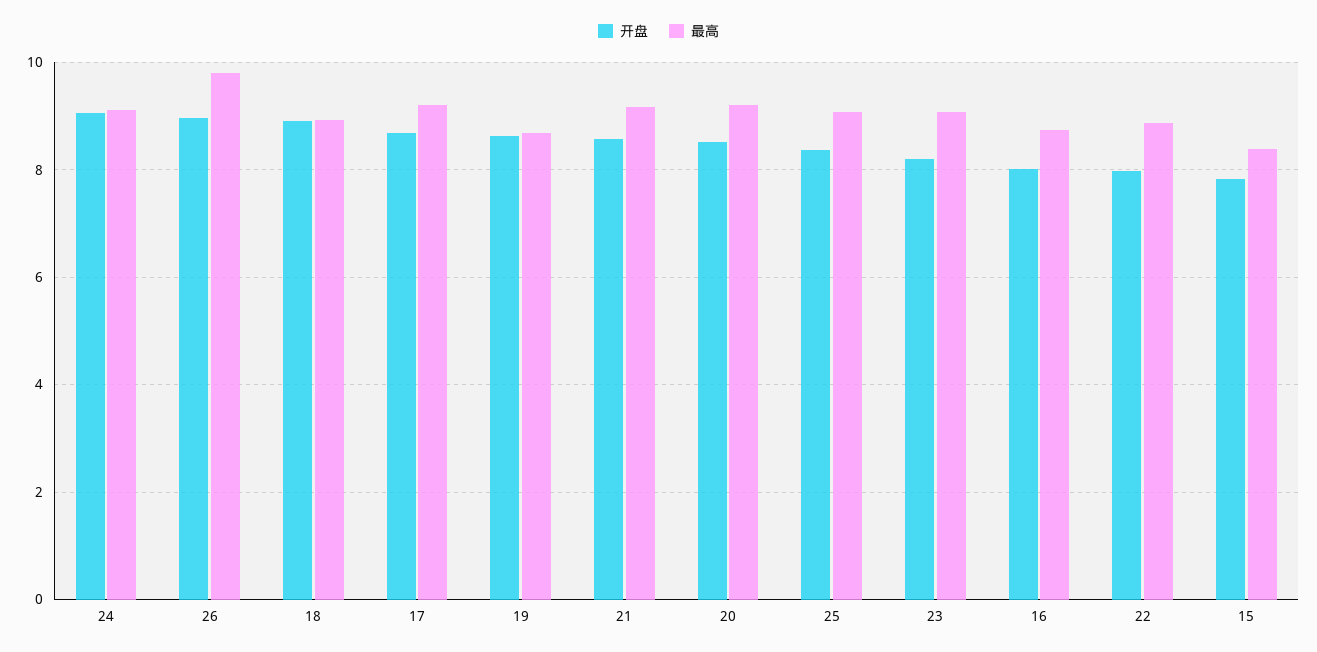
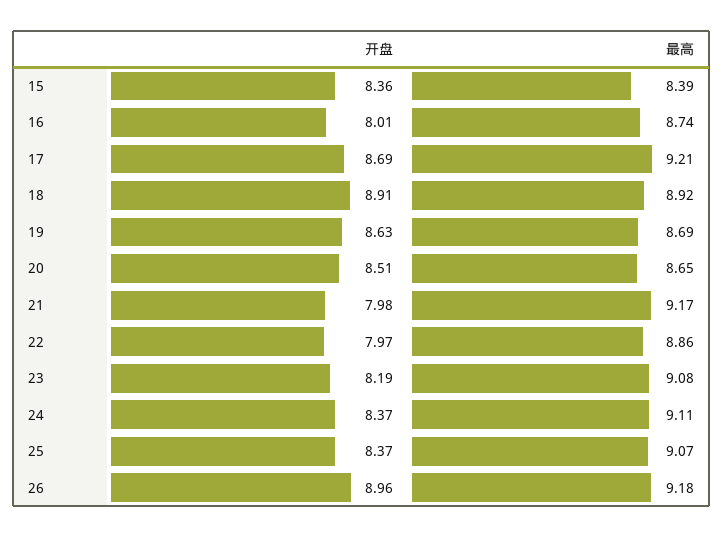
开盘, 24: 9 -> 8.37
最高, 26: 9.8 -> 9.18
开盘, 21: 8.6 -> 7.98
最高, 20: 9.2 -> 8.65
开盘, 15: 7.8 -> 8.36

